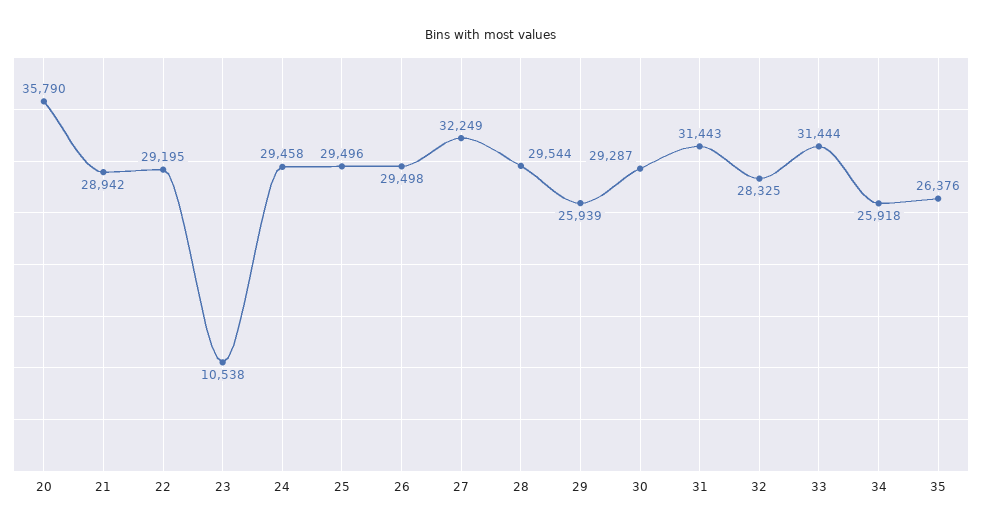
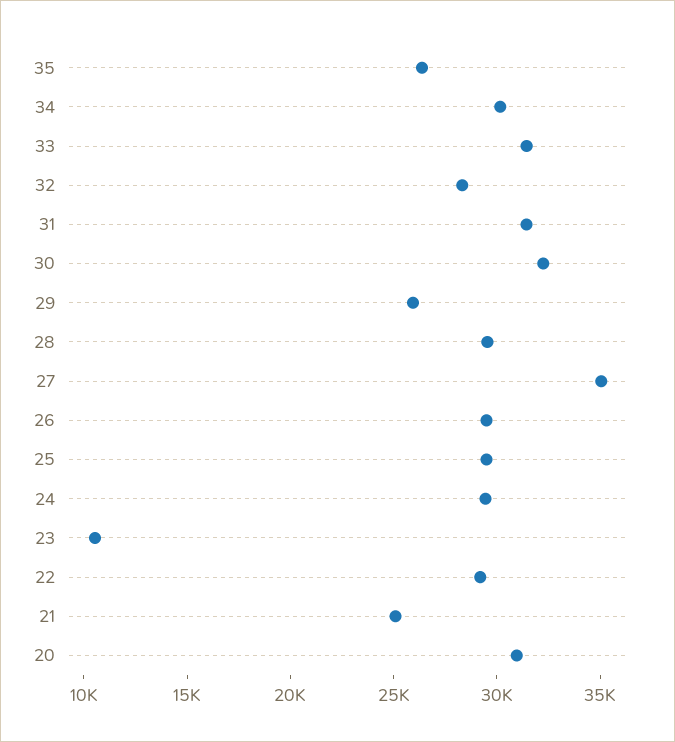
20: 35790 -> 31000
21: 28942 -> 25000
27: 32249 -> 35000
30: 29287 -> 32000
34: 25918 -> 30000

